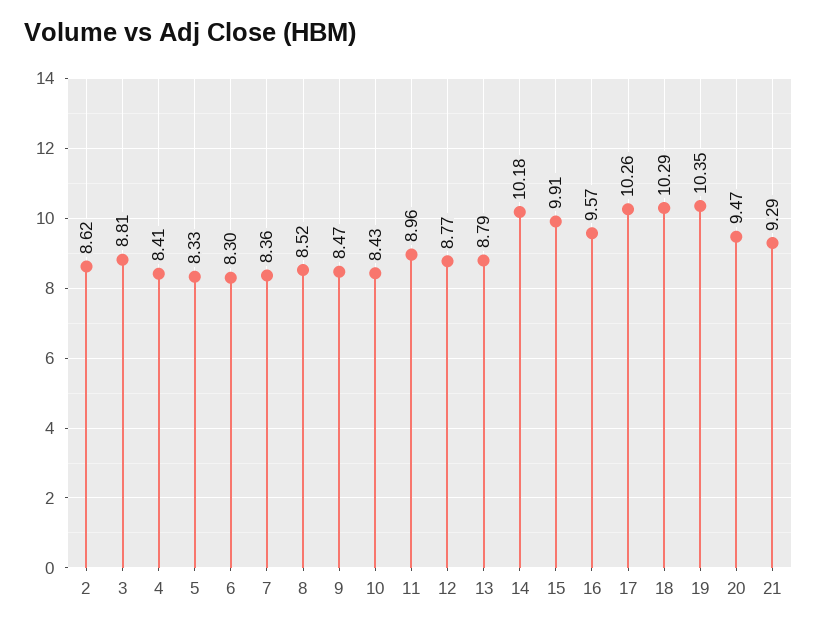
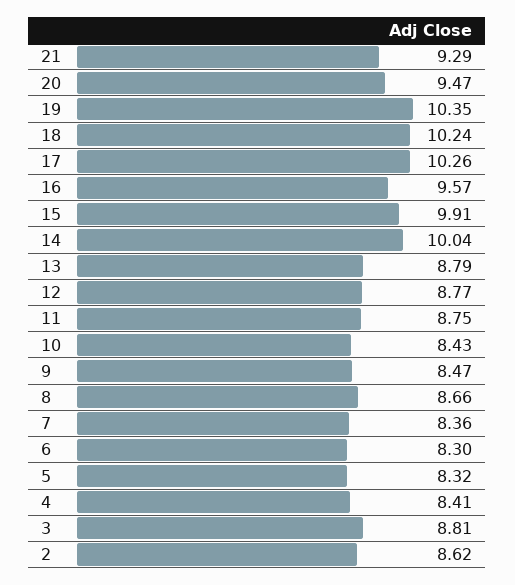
5: 8.33 -> 8.32
8: 8.52 -> 8.66
11: 8.96 -> 8.75
14: 10.18 -> 10.04
18: 10.29 -> 10.24

